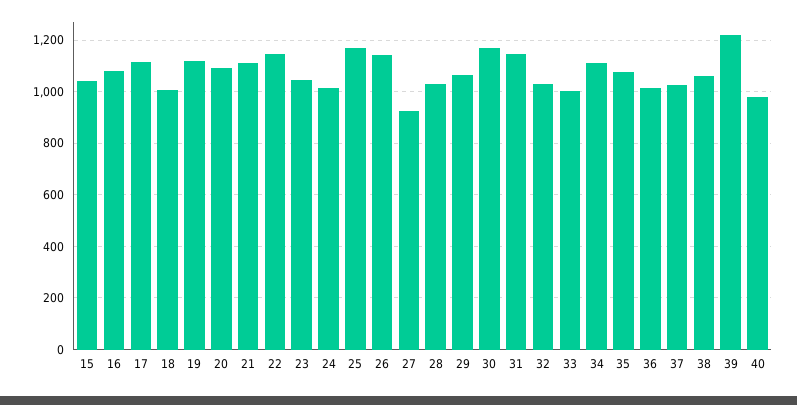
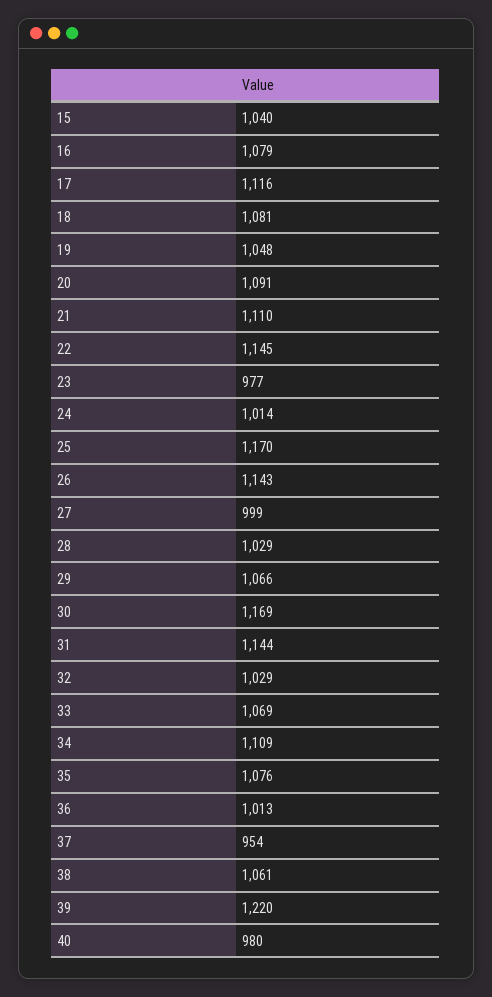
18: 1000 -> 1081
19: 1125 -> 1048
23: 1050 -> 977
27: 925 -> 999
33: 1000 -> 1069
37: 1025 -> 954

